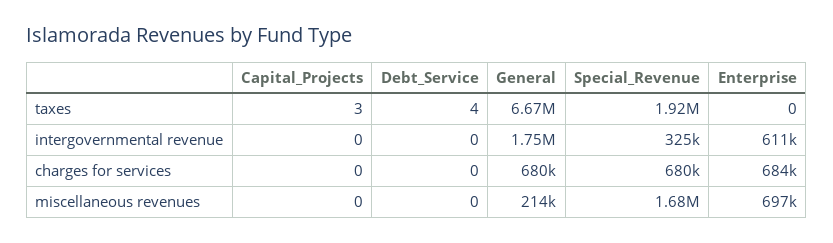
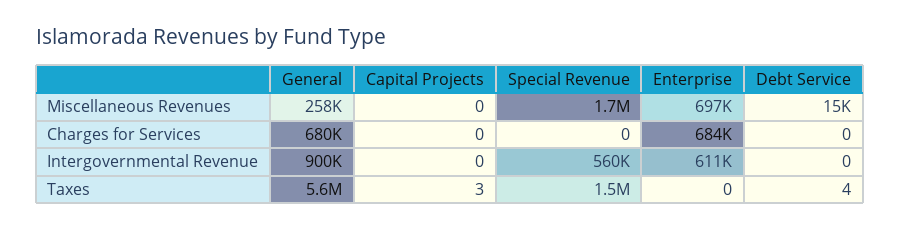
General, taxes: 6670000 -> 5600000
Special_Revenue, taxes: 1920000 -> 1500000
General, intergovernmental revenue: 1750000 -> 900000
Special_Revenue, intergovernmental revenue: 325000 -> 560000
Special_Revenue, charges for services: 680000 -> 0
Debt_Service, miscellaneous revenues: 0 -> 15000
General, miscellaneous revenues: 214000 -> 258000

